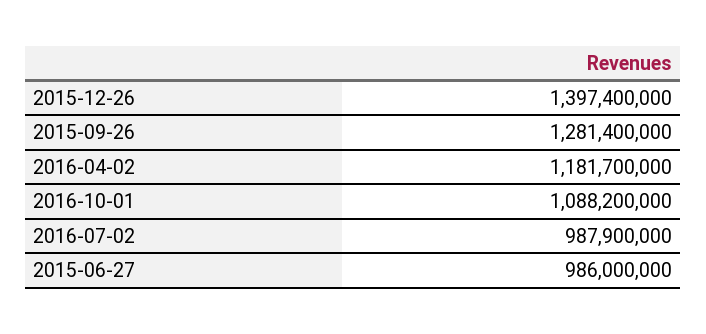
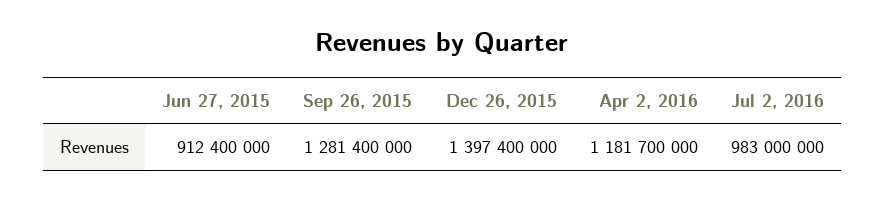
2016-10-01: 1088200000 -> none
2016-07-02: 987900000 -> 983000000
2015-06-27: 986000000 -> 912400000

